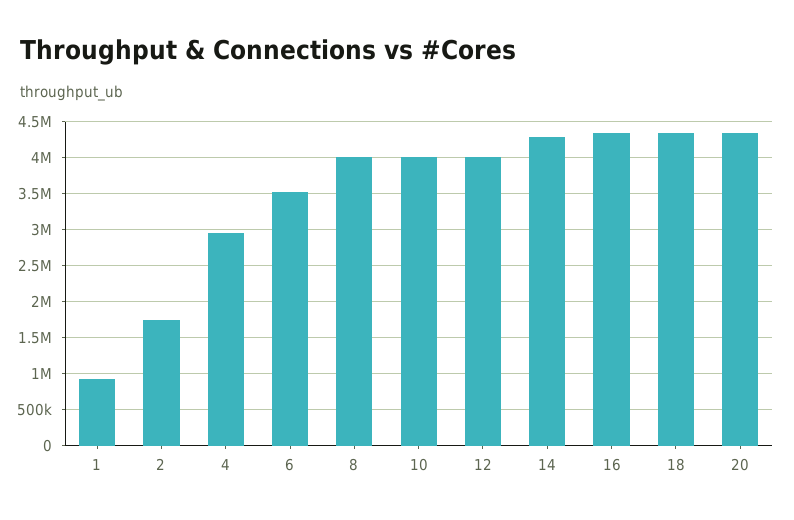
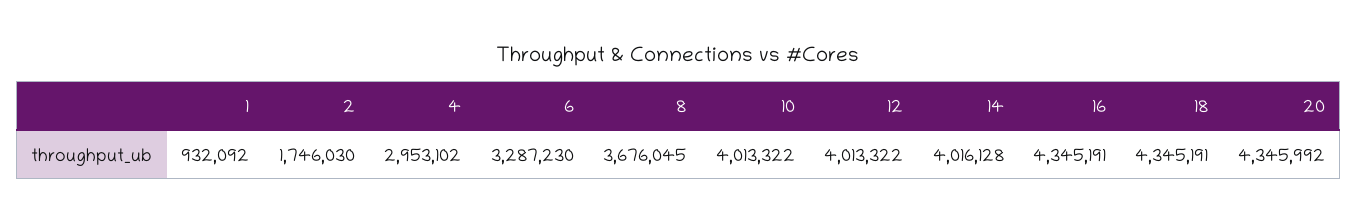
6: 3500000 -> 3287230
8: 4000000 -> 3676045
14: 4300000 -> 4016128

